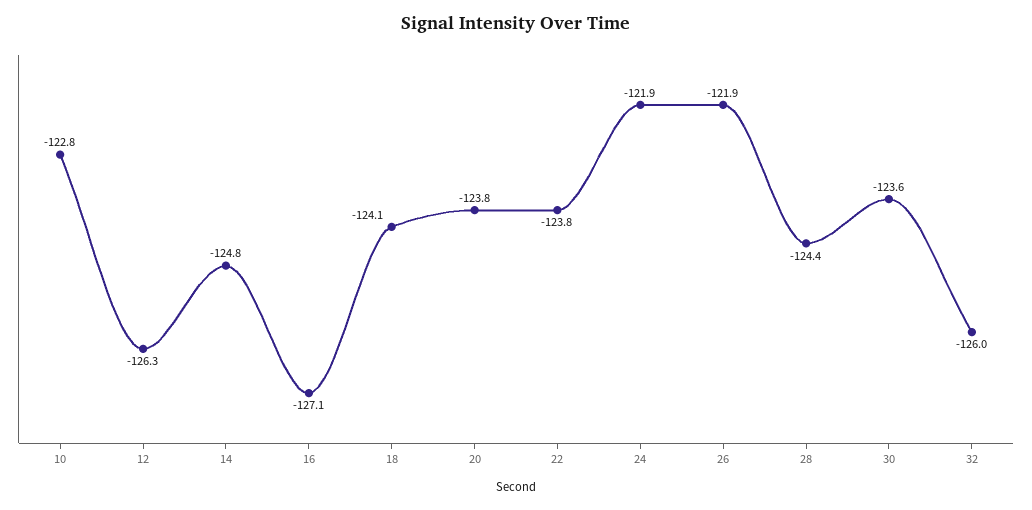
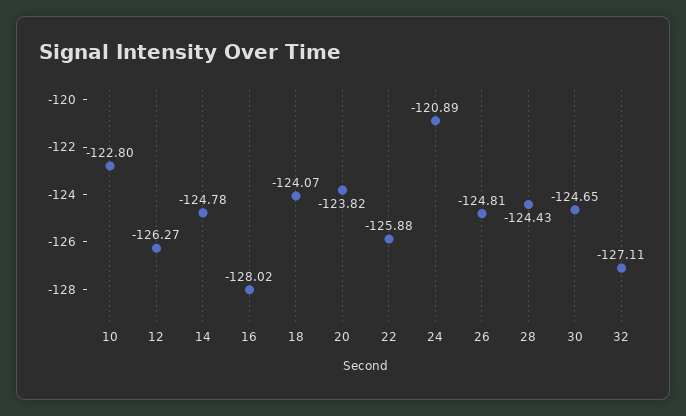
16: -127.1 -> -128.02
22: -123.8 -> -125.88
24: -121.9 -> -120.89
26: -121.9 -> -124.81
30: -123.6 -> -124.65
32: -126 -> -127.11

